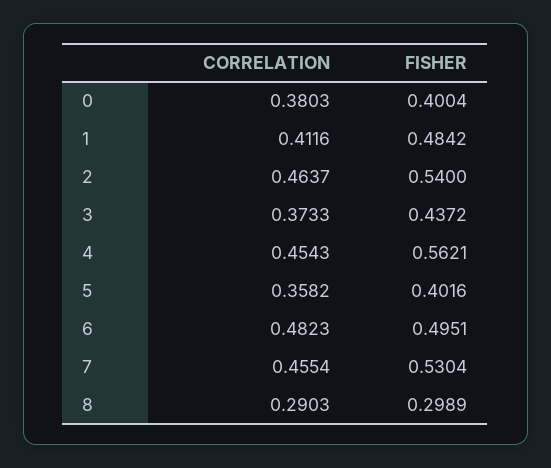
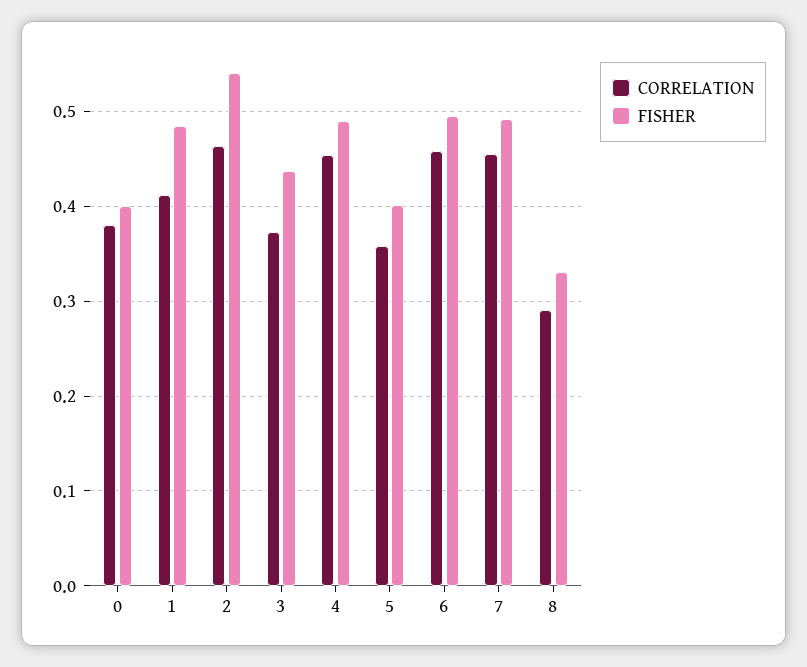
FISHER, 4: 0.5621 -> 0.49
CORRELATION, 6: 0.4823 -> 0.46
FISHER, 7: 0.5304 -> 0.49
FISHER, 8: 0.2989 -> 0.33

